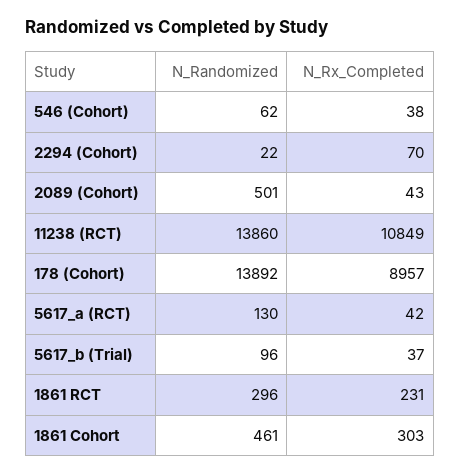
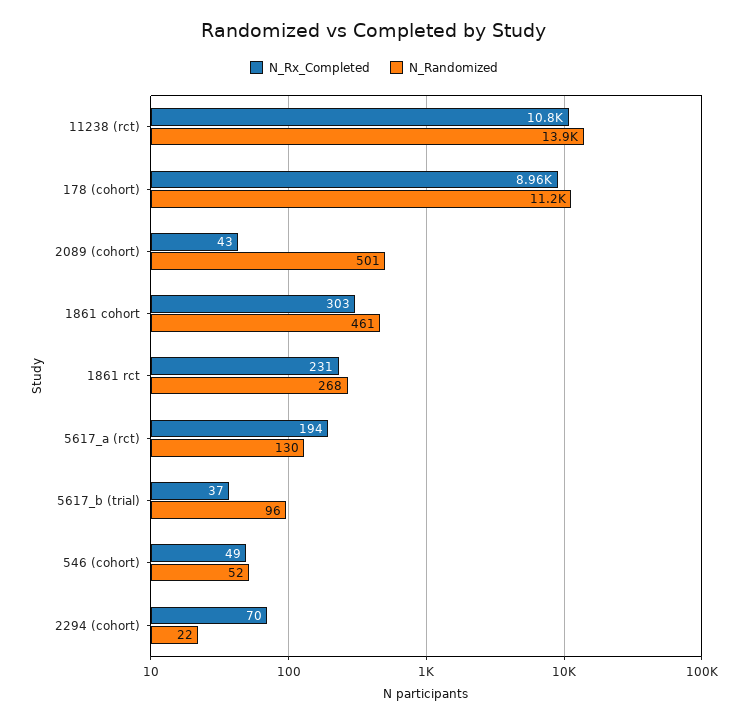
N_Randomized, 546 (Cohort): 62 -> 52
N_Rx_Completed, 546 (Cohort): 38 -> 49
N_Randomized, 178 (Cohort): 13892 -> 11200
N_Rx_Completed, 5617_a (RCT): 42 -> 194
N_Randomized, 1861 RCT: 296 -> 268

